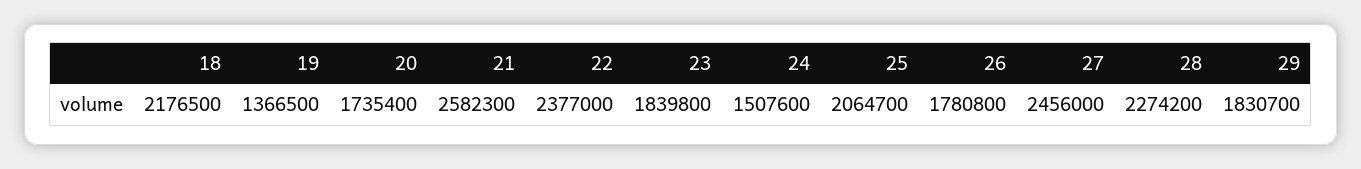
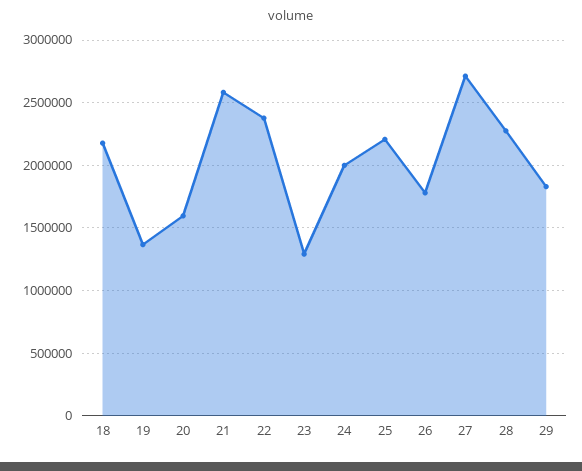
20: 1735400 -> 1600000
23: 1839800 -> 1300000
24: 1507600 -> 2000000
25: 2064700 -> 2200000
27: 2456000 -> 2700000

